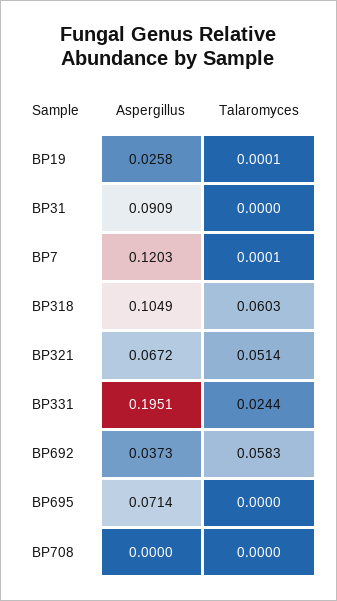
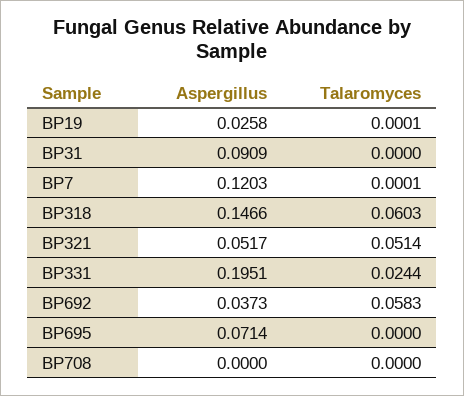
Aspergillus, BP318: 0.1049 -> 0.1466
Aspergillus, BP321: 0.0672 -> 0.0517

